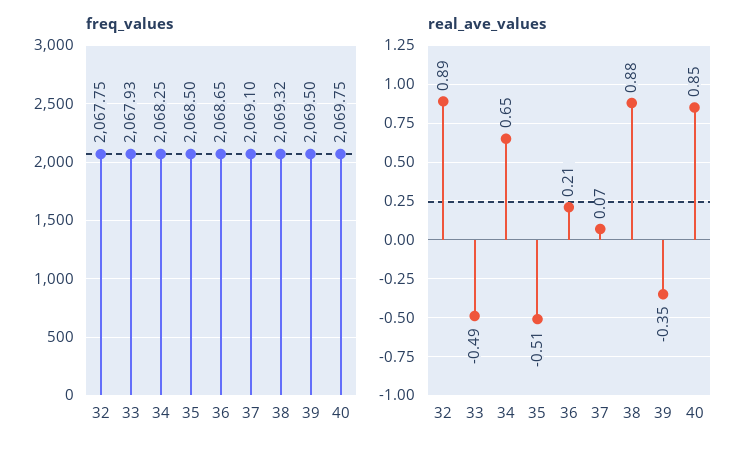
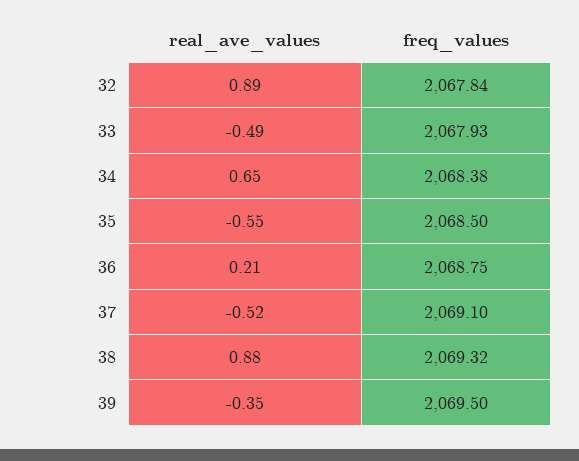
freq_values, 32: 2067.75 -> 2067.84
freq_values, 34: 2068.25 -> 2068.38
freq_values, 36: 2068.65 -> 2068.75
freq_values, 40: 2069.75 -> none
real_ave_values, 35: -0.51 -> -0.55
real_ave_values, 37: 0.07 -> -0.52
real_ave_values, 40: 0.85 -> none

